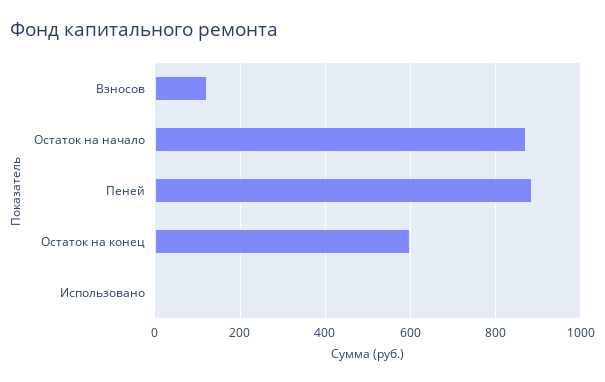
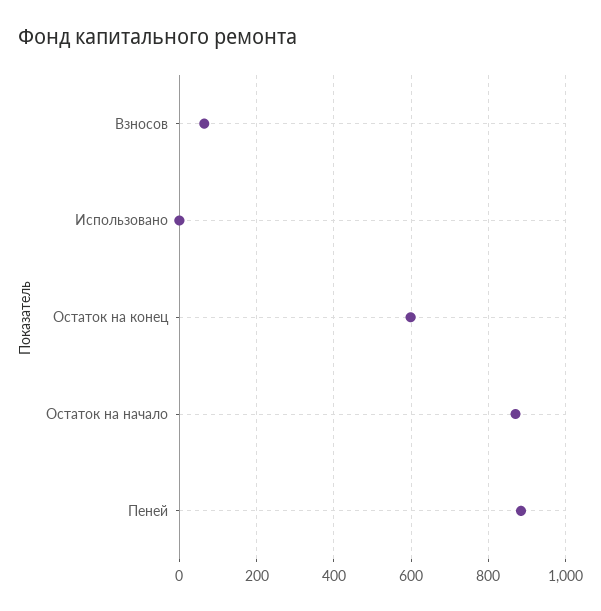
Взносов: 120 -> 60

